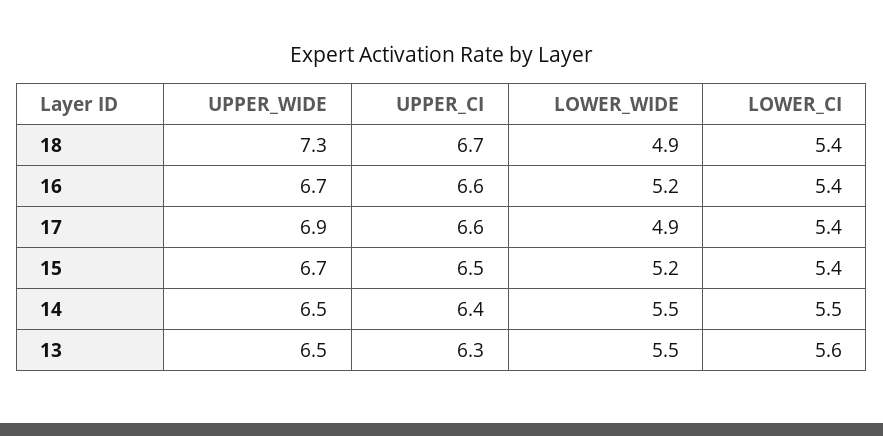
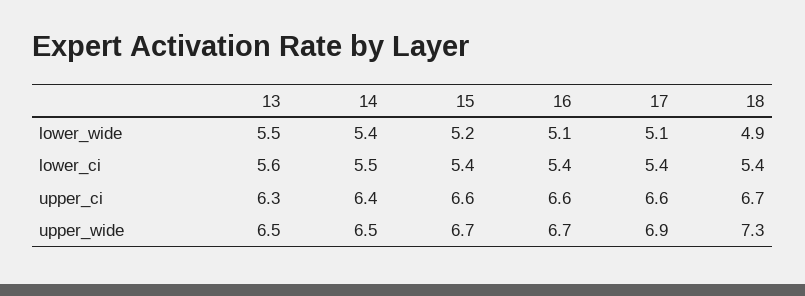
LOWER_WIDE, 16: 5.2 -> 5.1
LOWER_WIDE, 17: 4.9 -> 5.1
UPPER_CI, 15: 6.5 -> 6.6
LOWER_WIDE, 14: 5.5 -> 5.4

